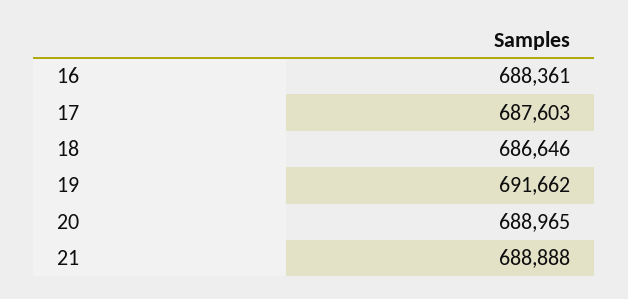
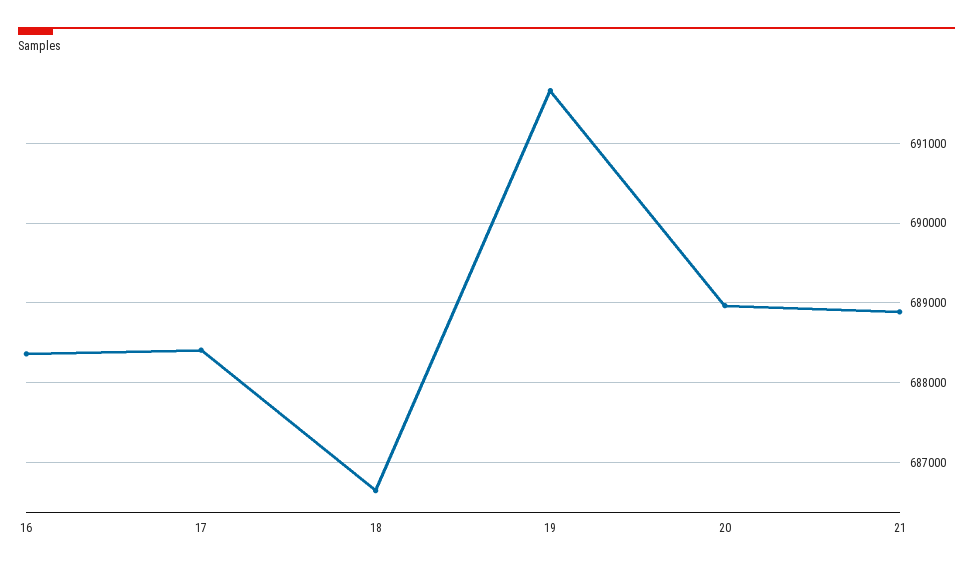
17: 687603 -> 688400

